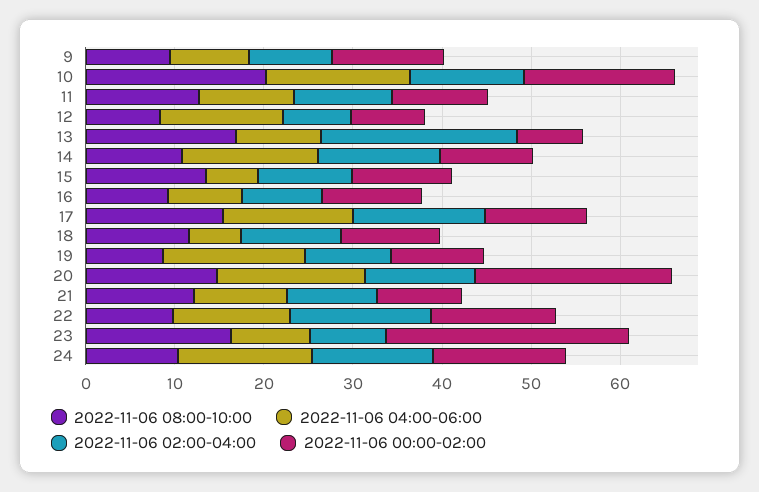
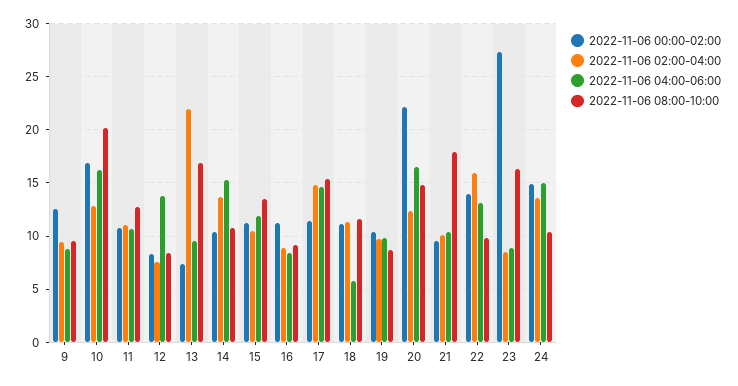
2022-11-06 04:00-06:00, 15: 6 -> 12
2022-11-06 04:00-06:00, 19: 16 -> 10
2022-11-06 08:00-10:00, 21: 12 -> 18

